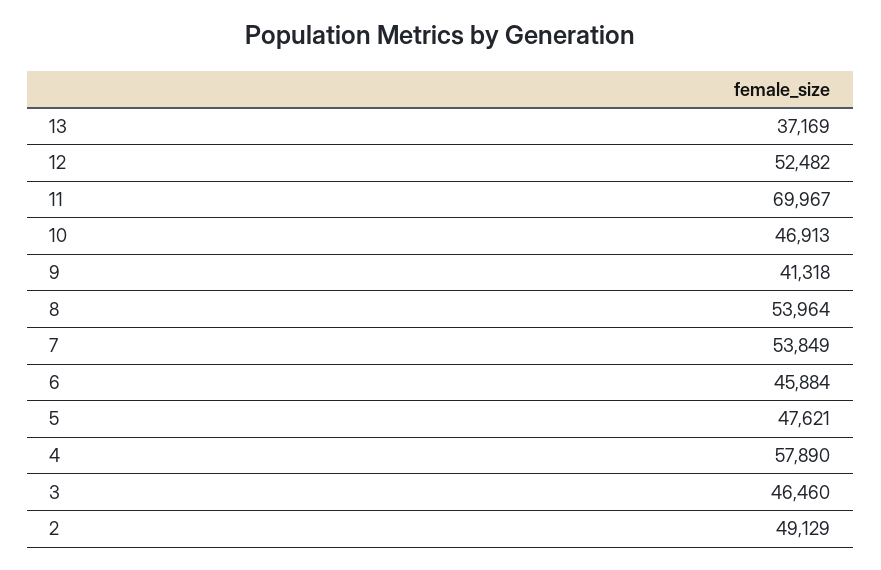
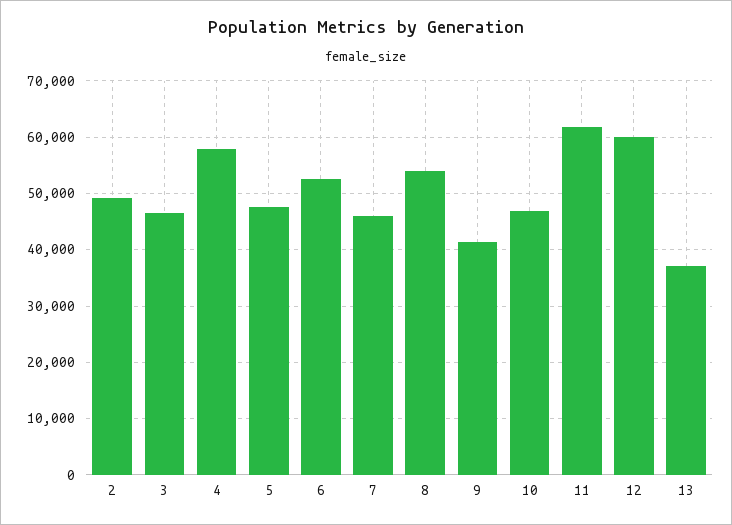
12: 52482 -> 60000
11: 69967 -> 62000
7: 53849 -> 46000
6: 45884 -> 52000

